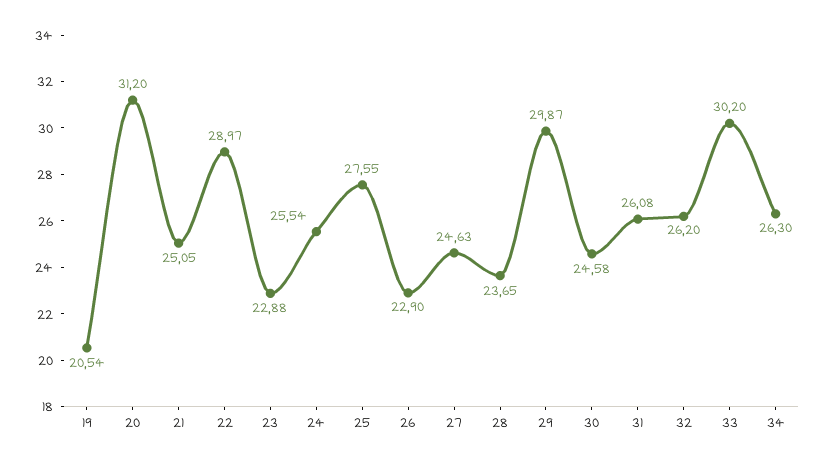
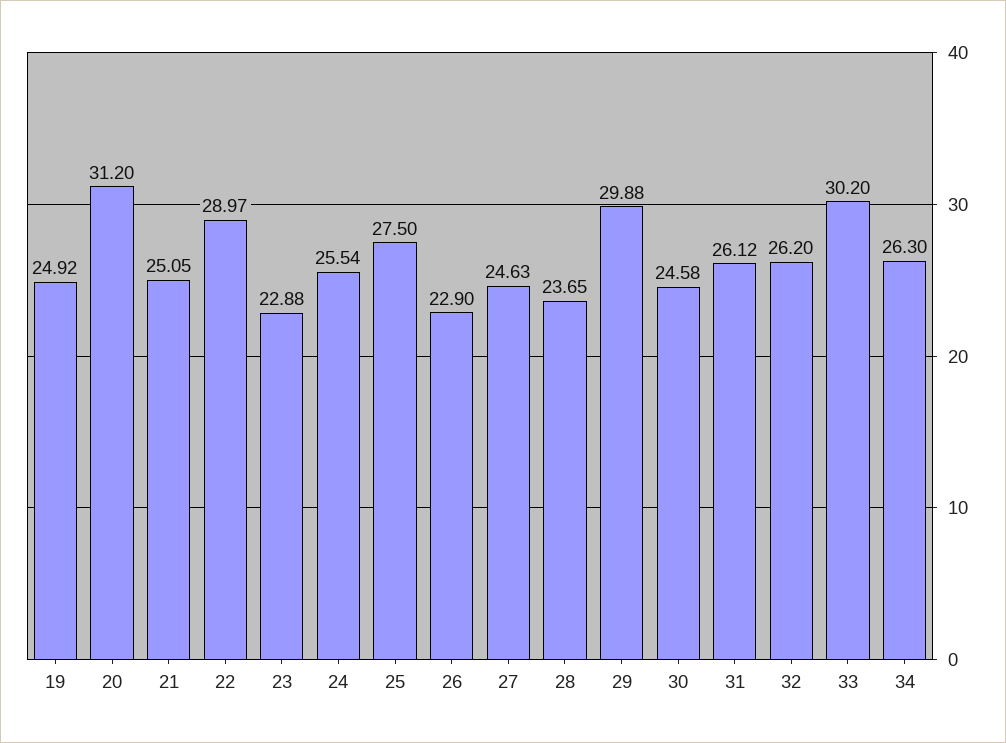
19: 20.54 -> 24.92
25: 27.55 -> 27.5
29: 29.87 -> 29.88
31: 26.08 -> 26.12

